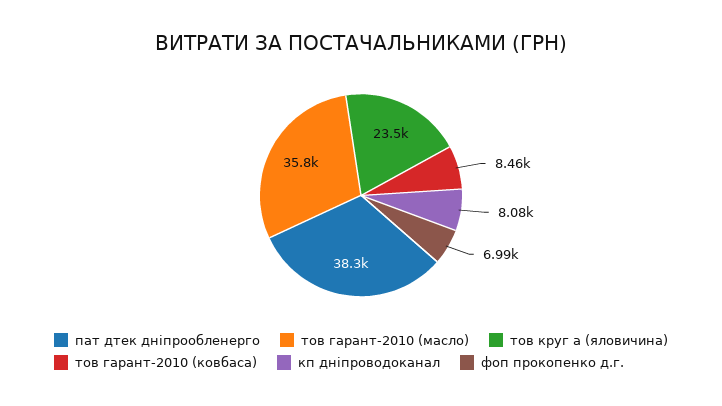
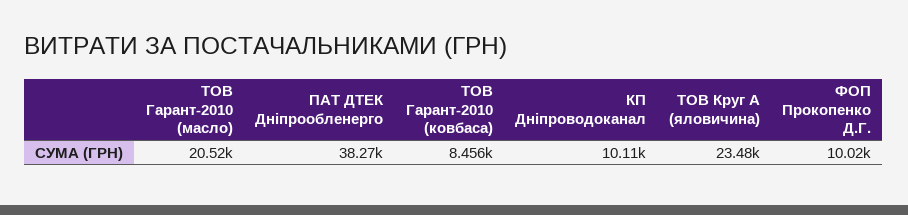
тов гарант-2010 (масло): 35800 -> 20520
кп дніпроводоканал: 8080 -> 10110
фоп прокопенко д.г.: 6990 -> 10020

